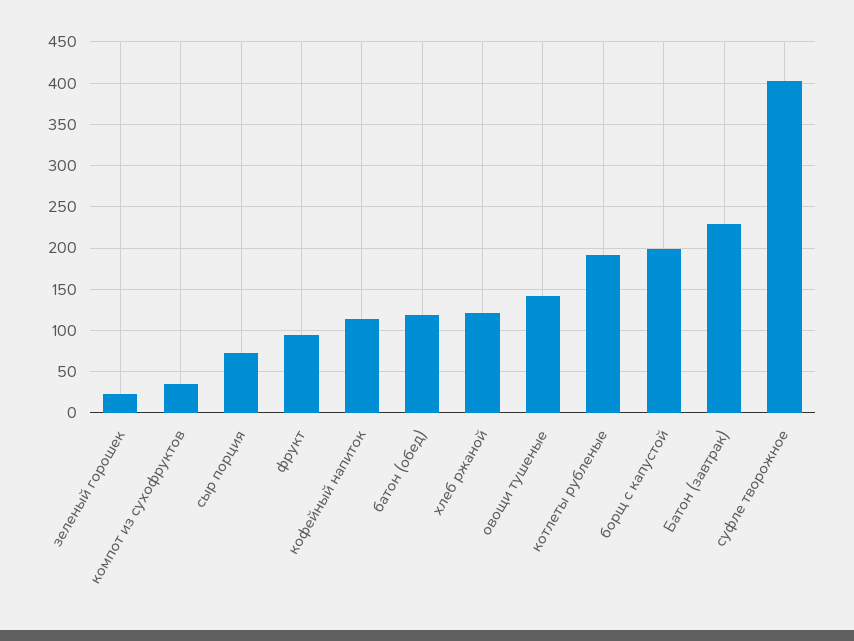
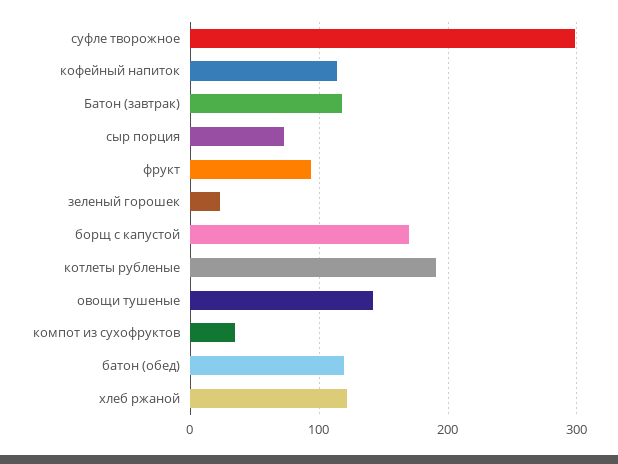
борщ с капустой: 200 -> 170
Батон (завтрак): 230 -> 120
суфле творожное: 400 -> 300

